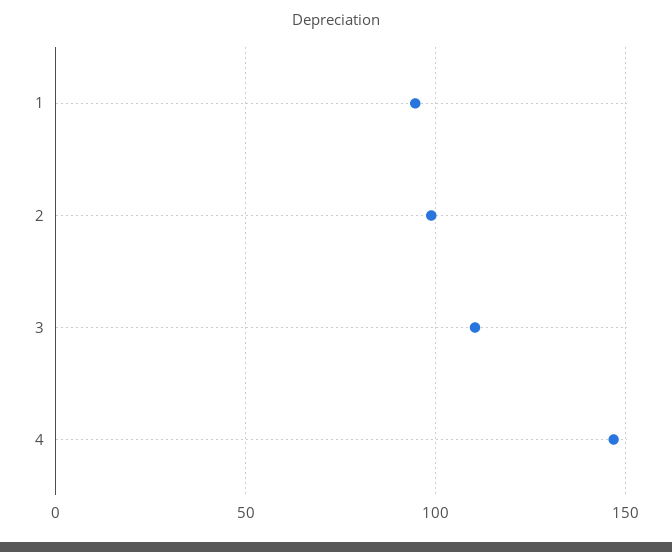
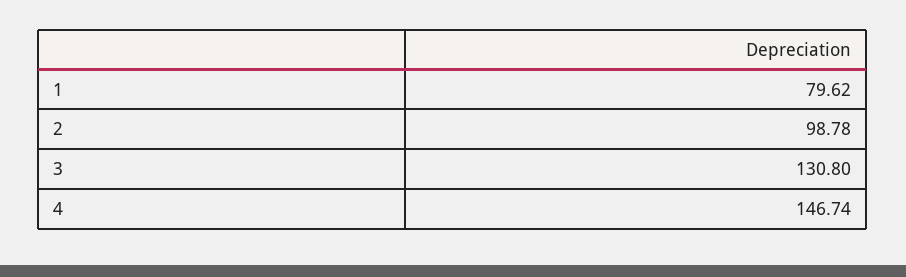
1: 95 -> 79.62
3: 110 -> 130.8

